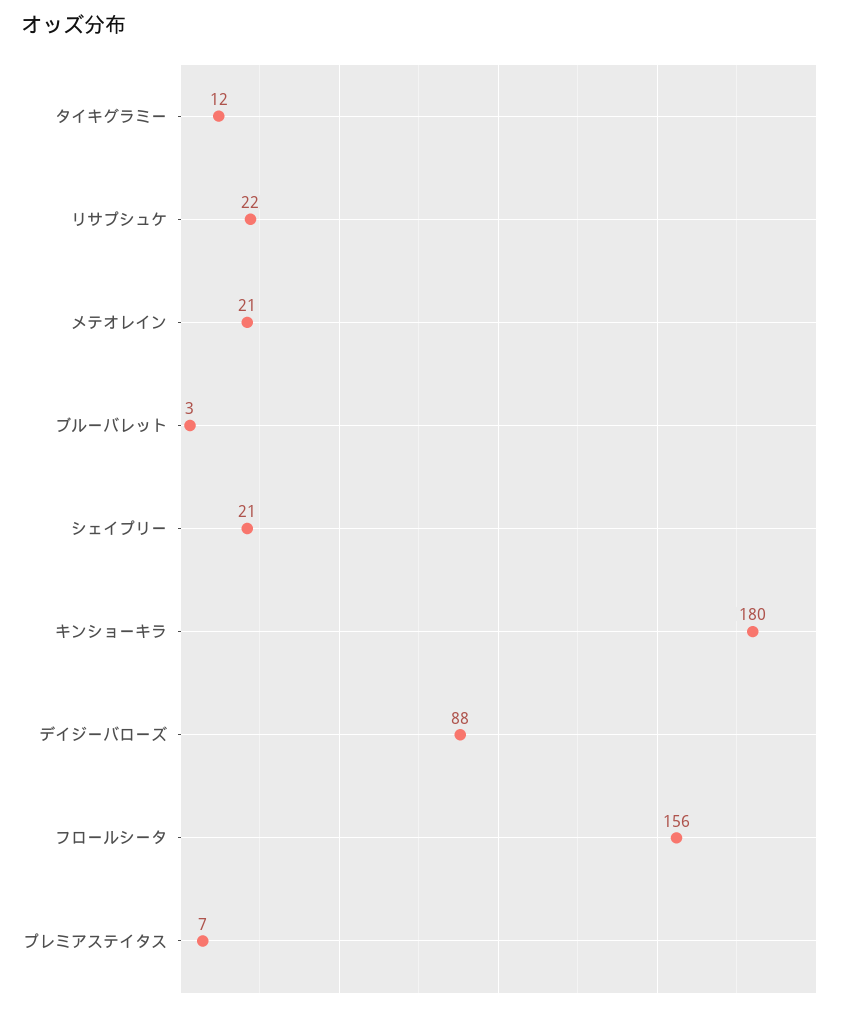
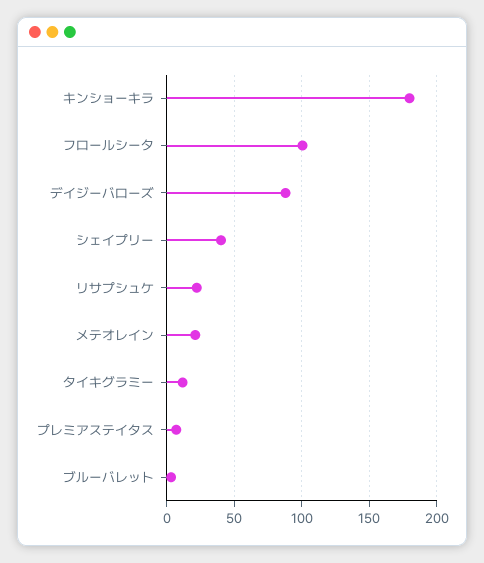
シェイプリー: 21 -> 40
フロールシータ: 156 -> 100

